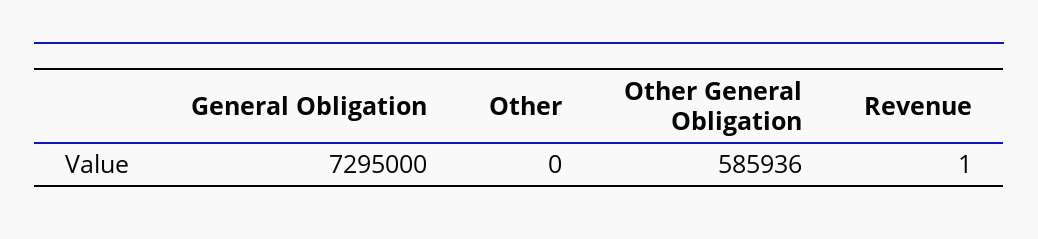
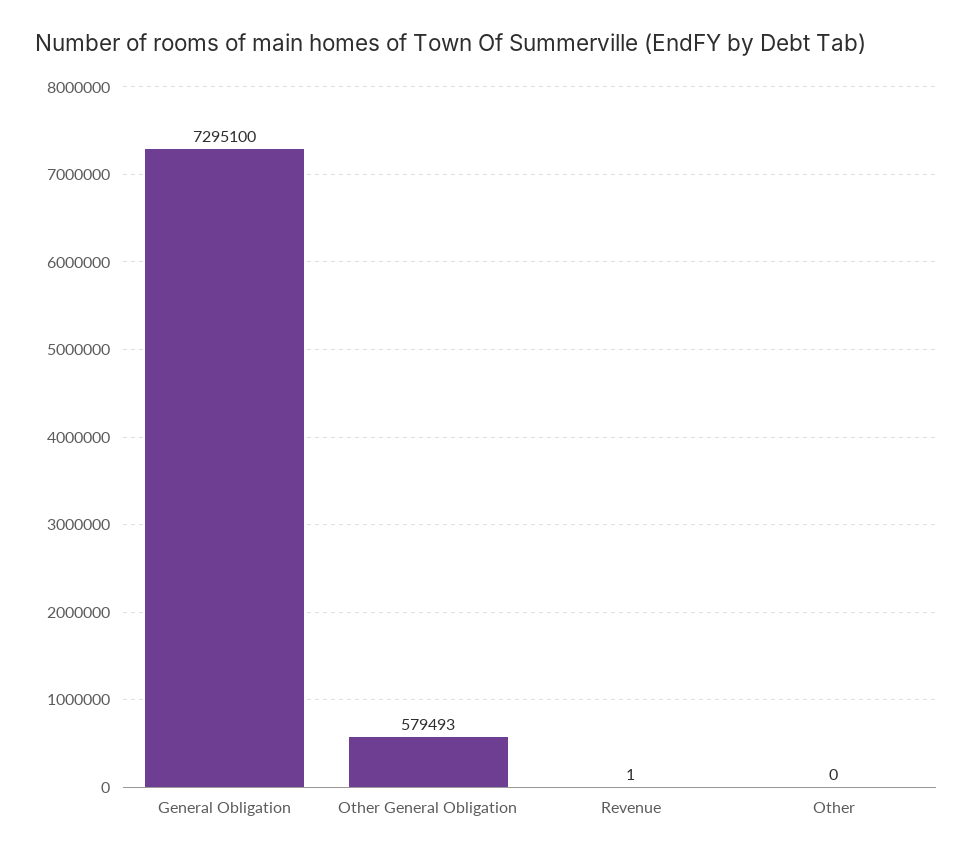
General Obligation: 7295000 -> 7295100
Other General Obligation: 585936 -> 579493

